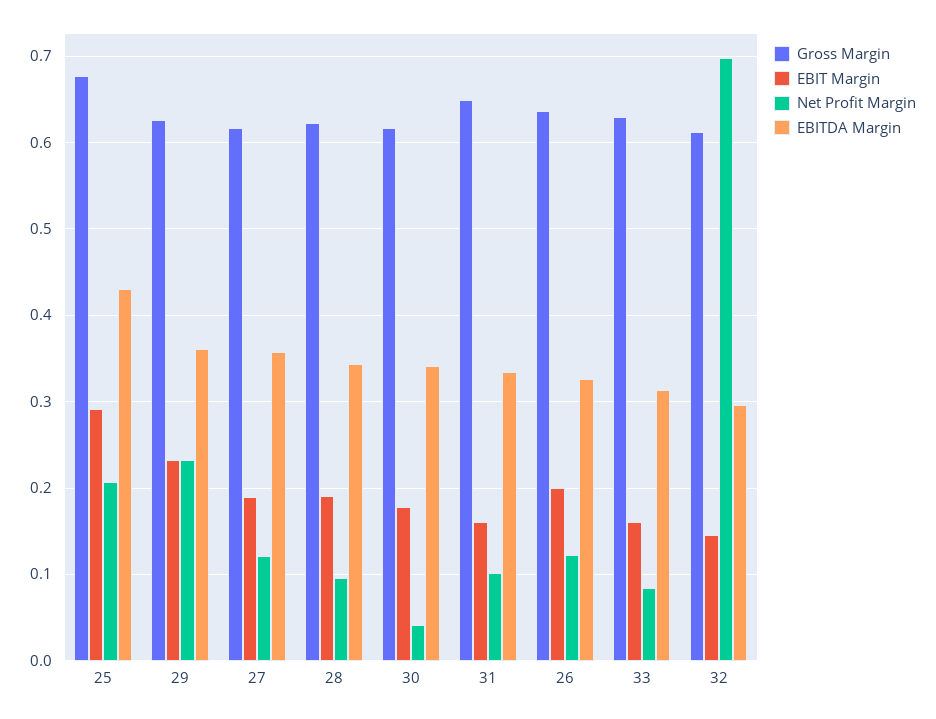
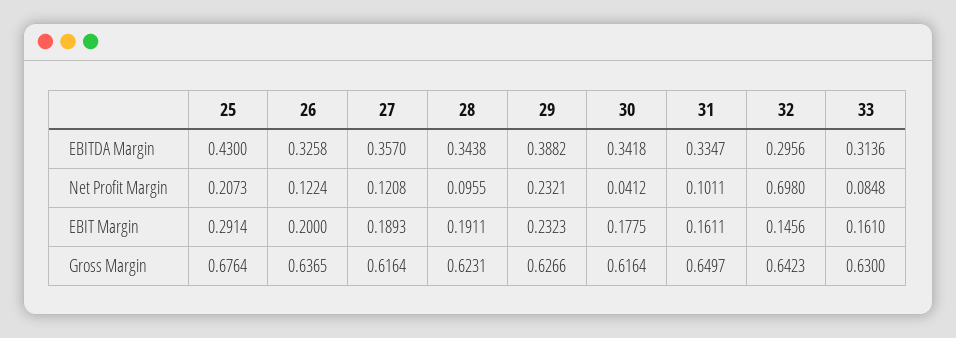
EBITDA Margin, 29: 0.36 -> 0.3882
Gross Margin, 32: 0.61 -> 0.6423

